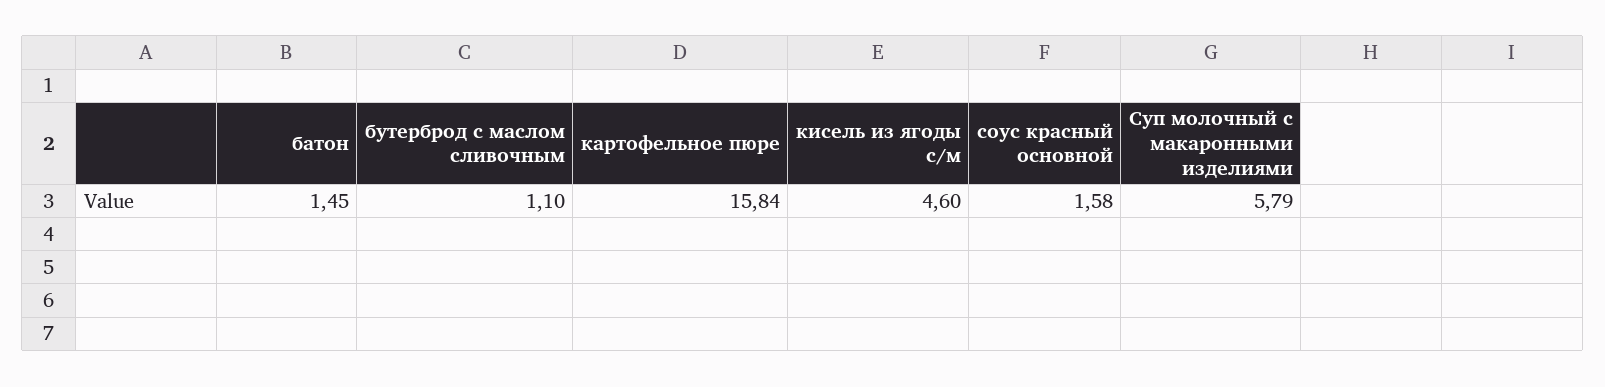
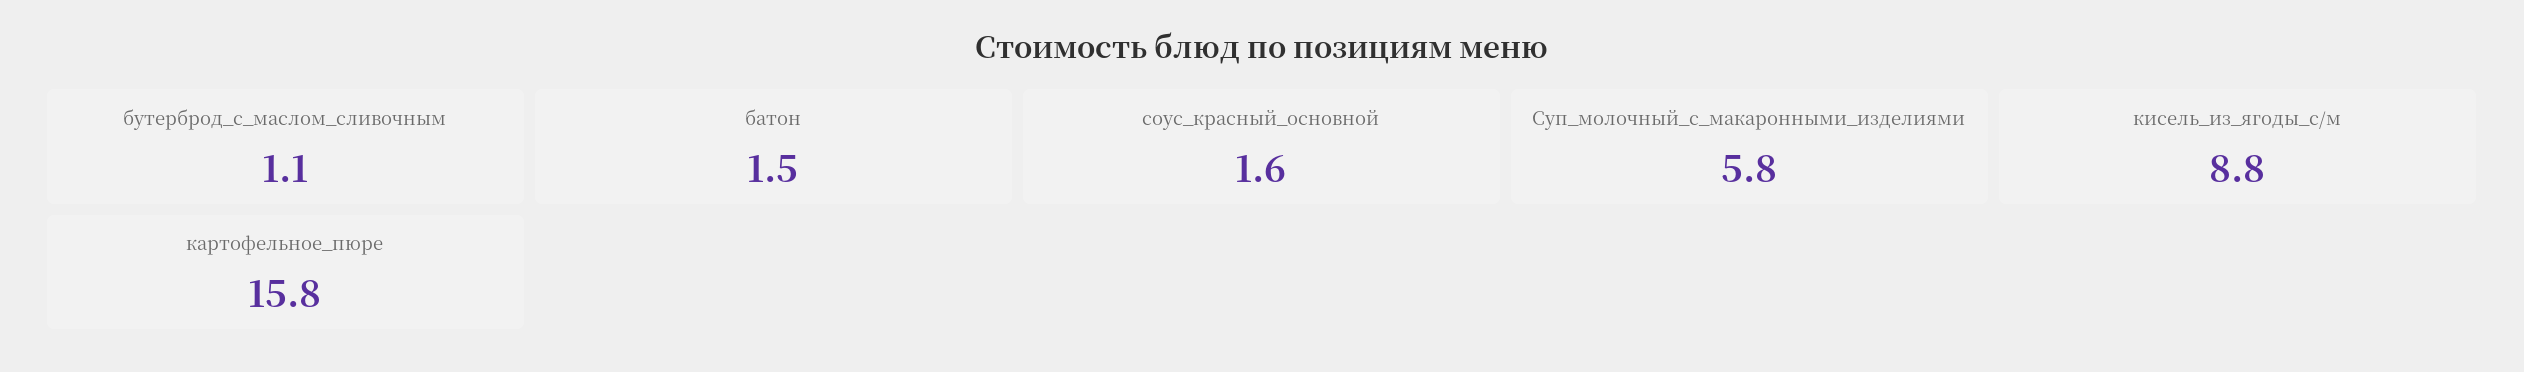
кисель из ягоды с/м: 4.6 -> 8.8

